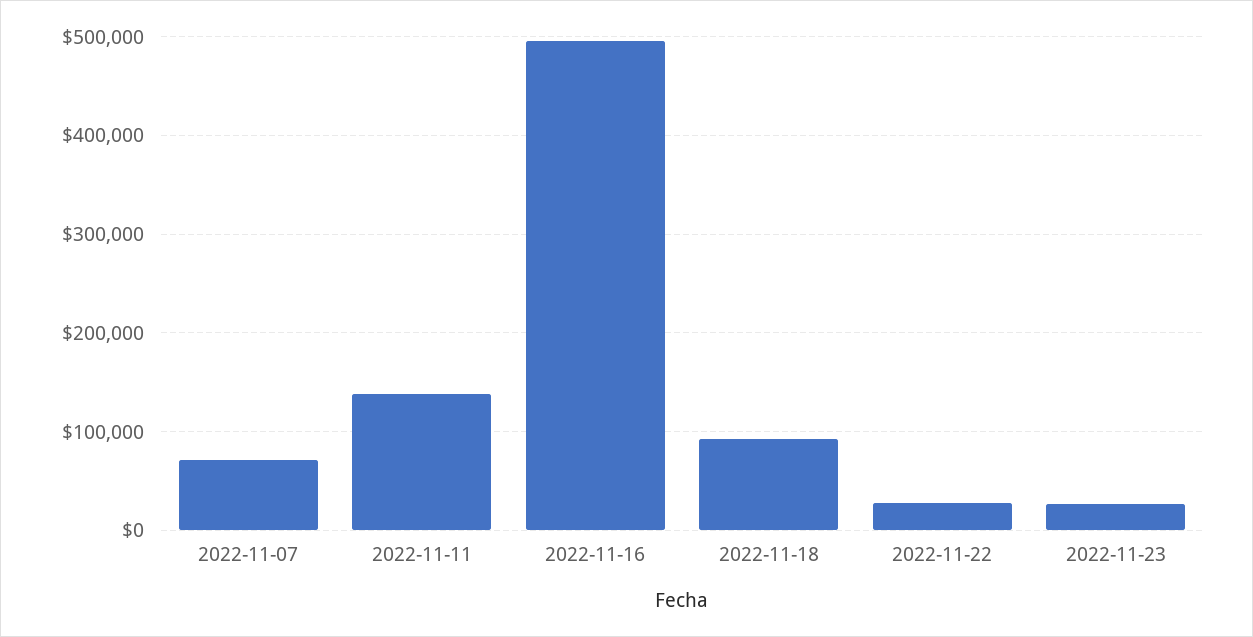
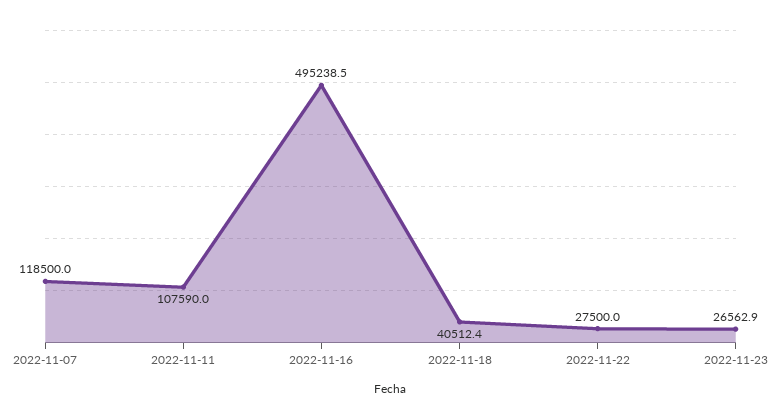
2022-11-07: 70000 -> 118500
2022-11-11: 140000 -> 107590
2022-11-18: 90000 -> 40512.4

